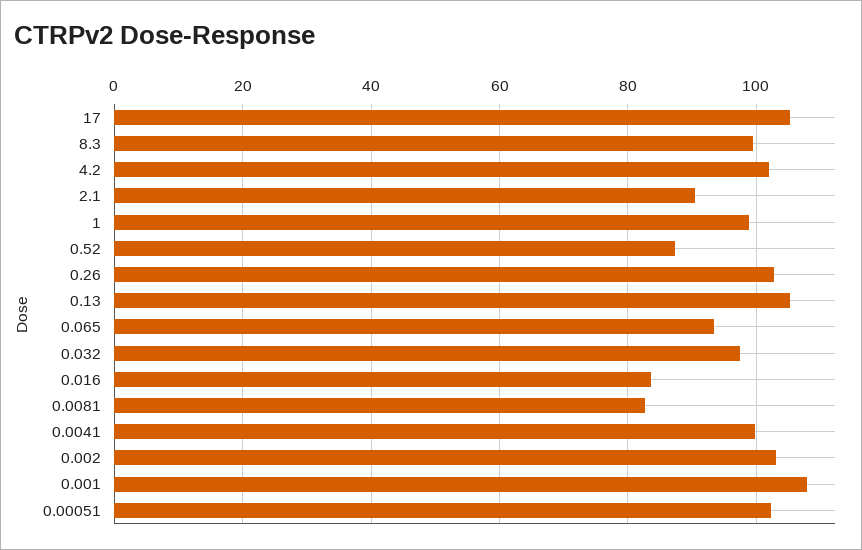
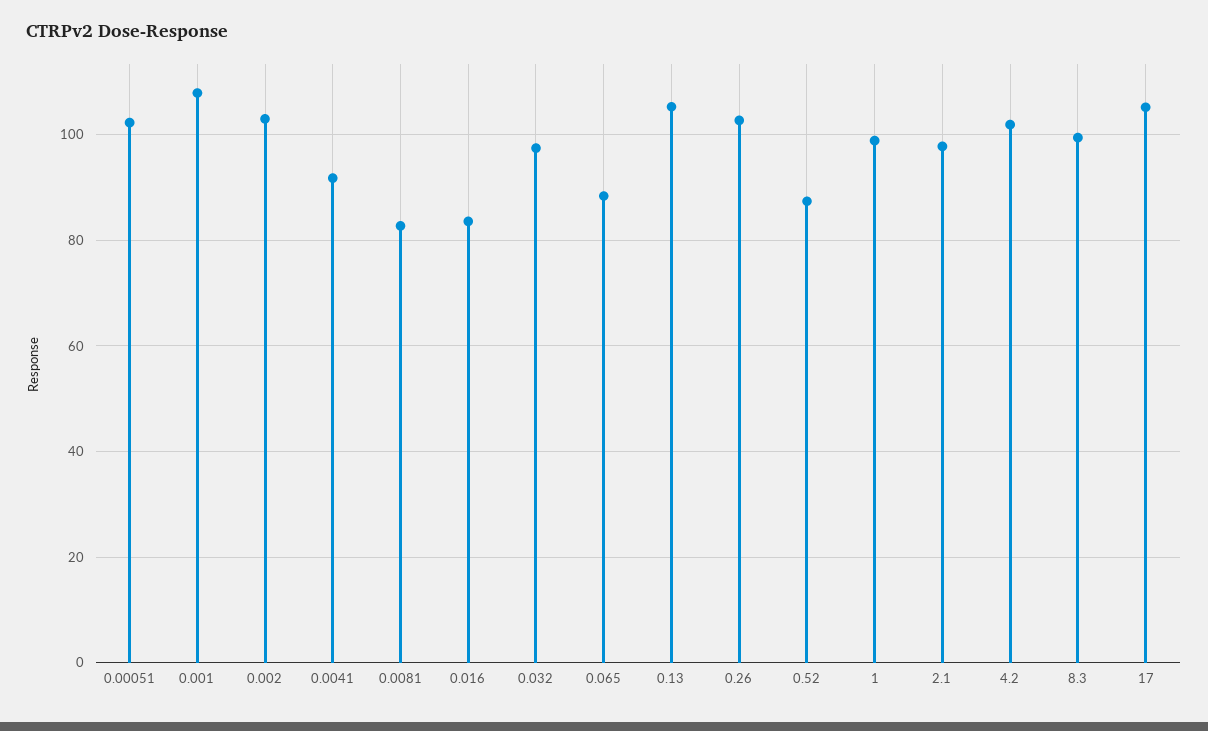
2.1: 90 -> 98
0.065: 94 -> 88
0.0041: 100 -> 92

